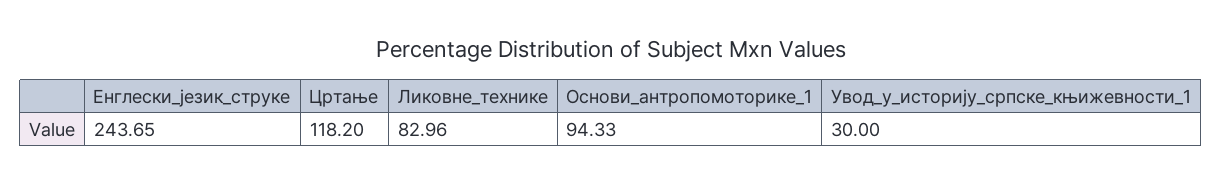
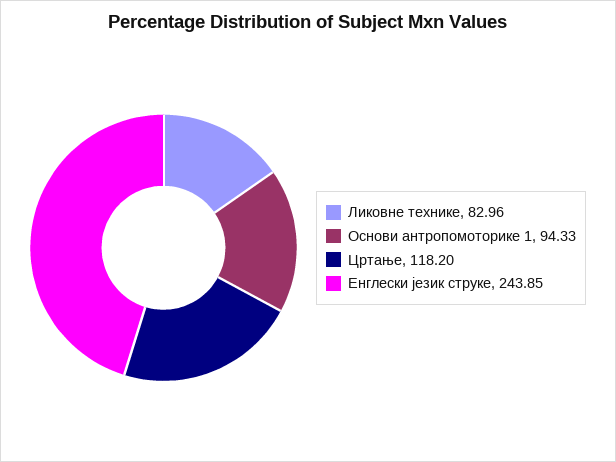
Енглески_језик_струке: 243.65 -> 243.85
Увод_у_историју_српске_књижевности_1: 30 -> none

